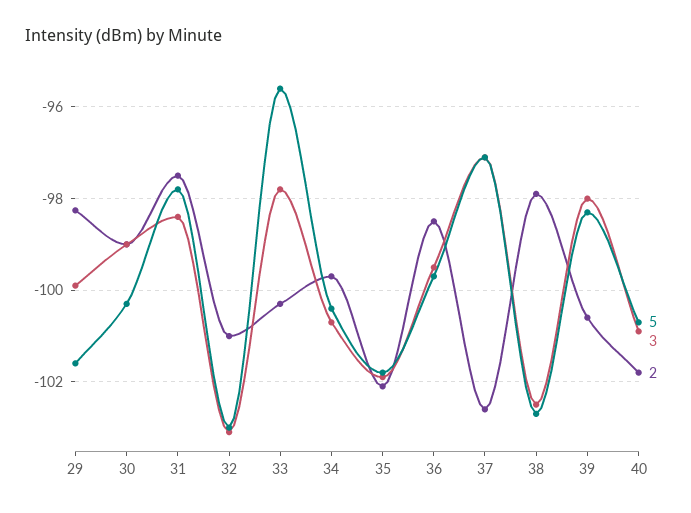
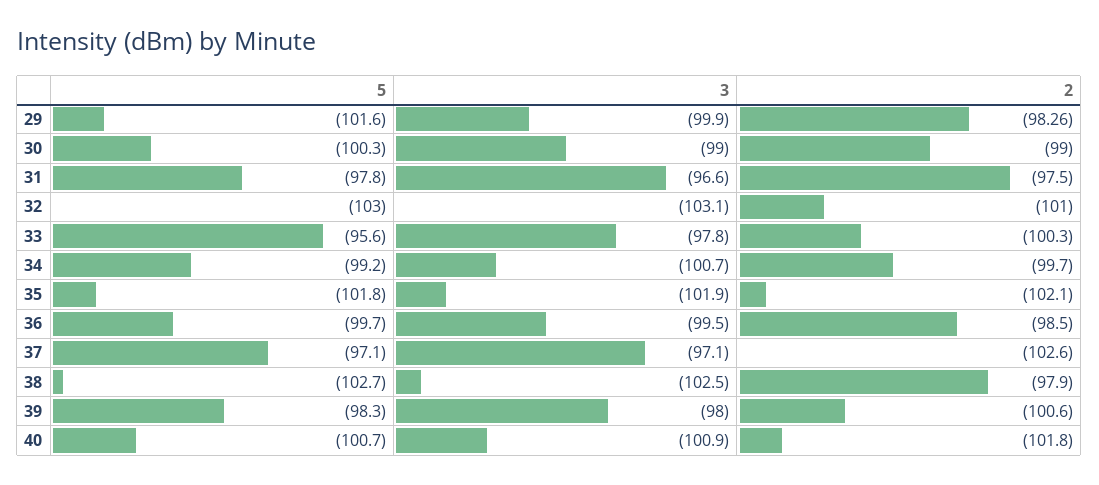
3, 31: -98.4 -> -96.6
5, 34: -100.4 -> -99.2

